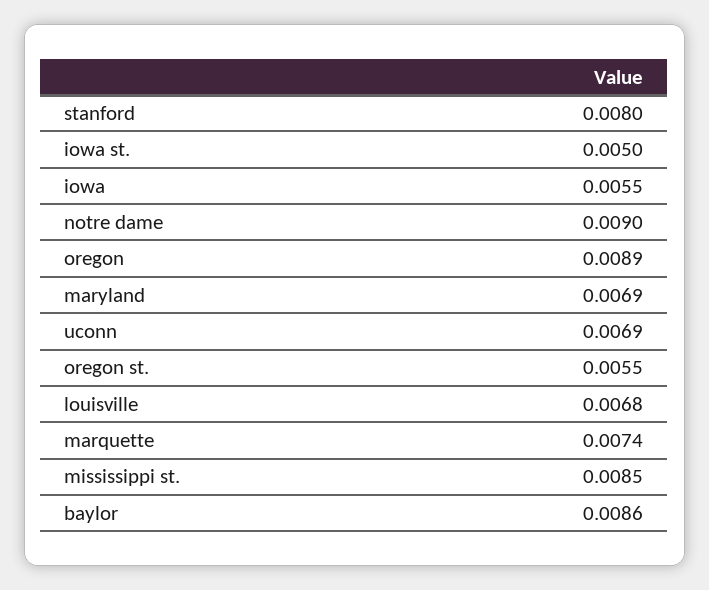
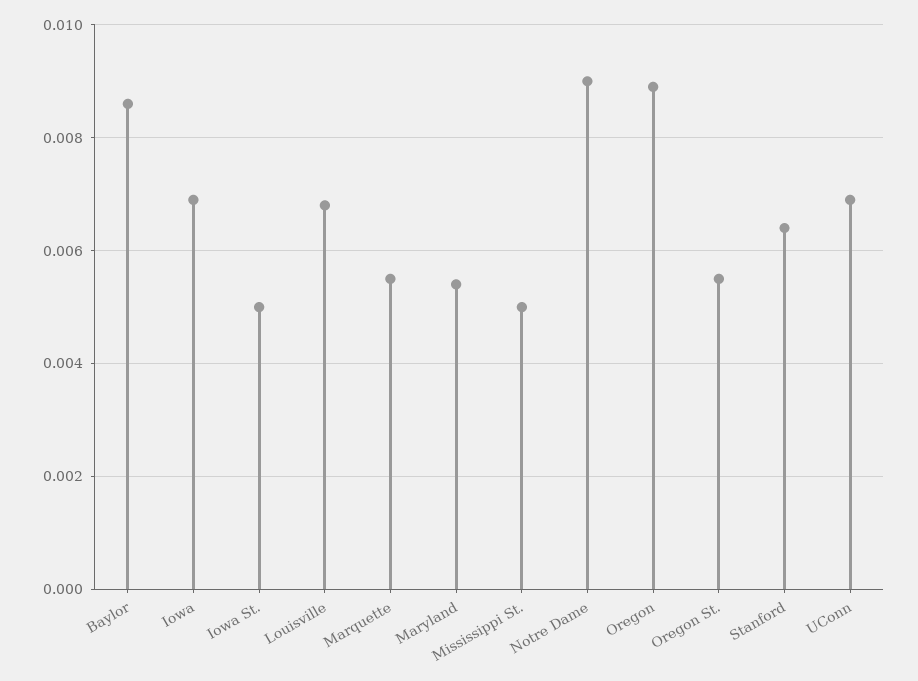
stanford: 0.008 -> 0.0065
iowa: 0.0055 -> 0.007
maryland: 0.0069 -> 0.0055
marquette: 0.0074 -> 0.0055
mississippi st.: 0.0085 -> 0.005

